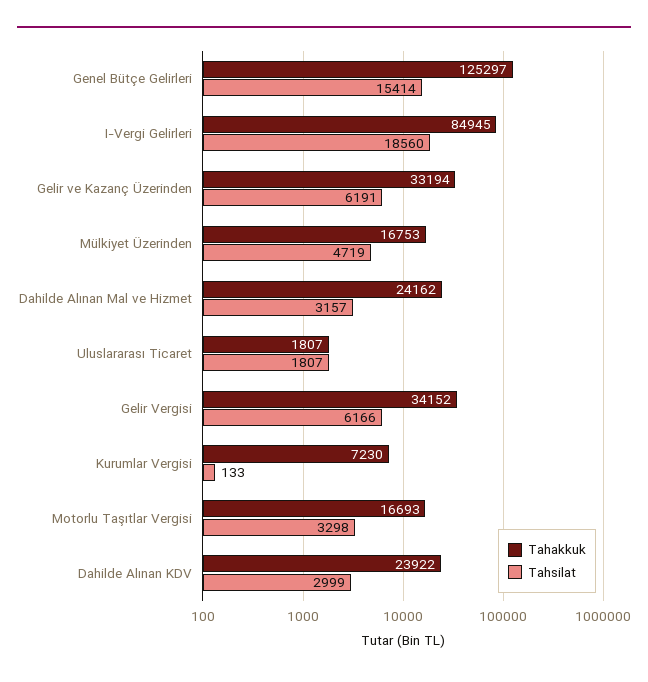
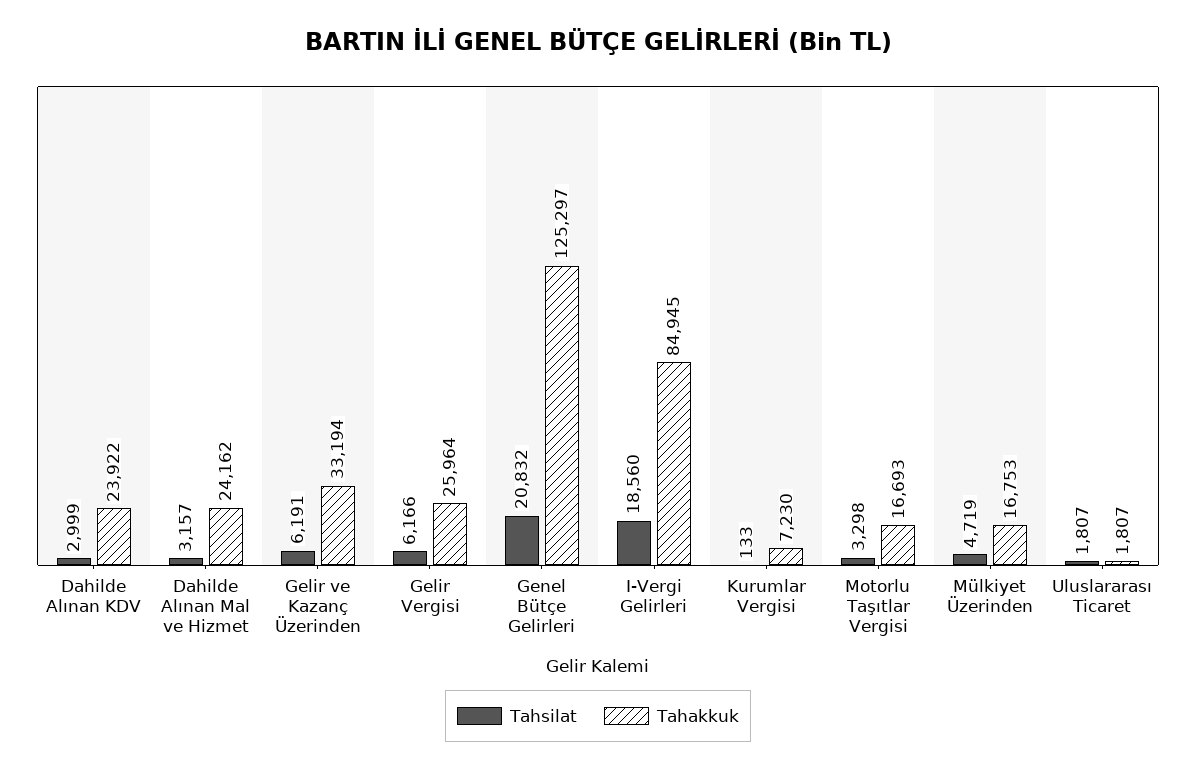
Tahsilat, Genel Bütçe Gelirleri: 15414 -> 20832
Tahakkuk, Gelir Vergisi: 34152 -> 25964

